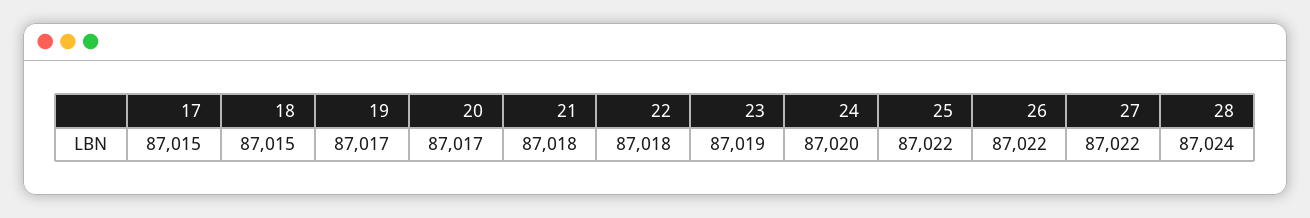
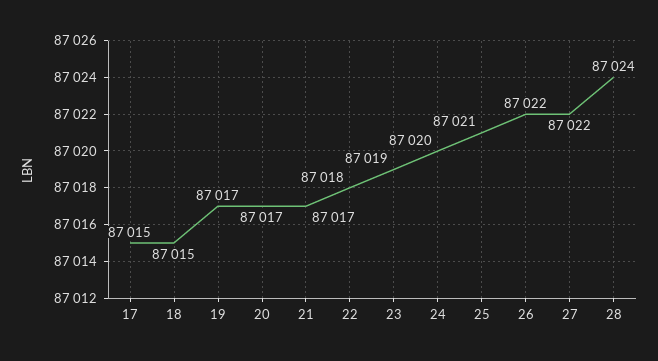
21: 87018 -> 87017
25: 87022 -> 87021

